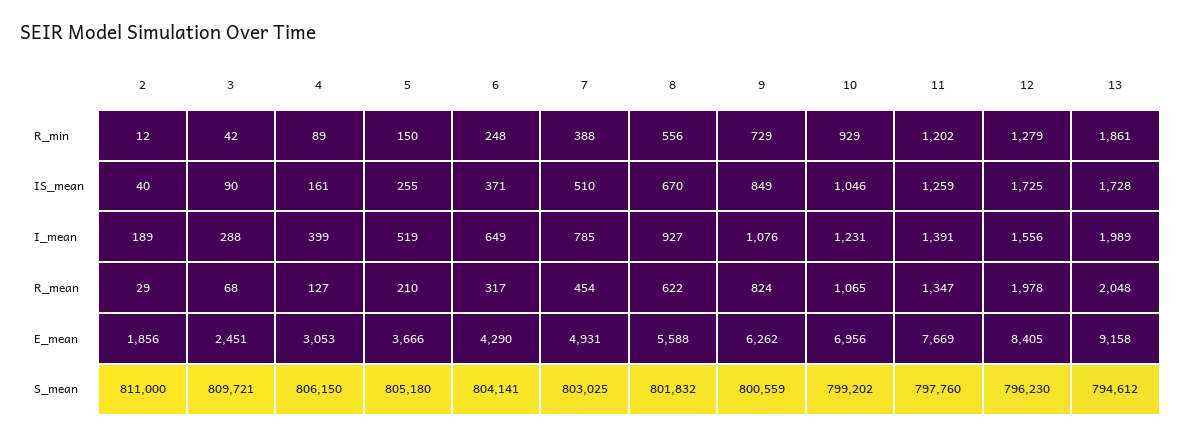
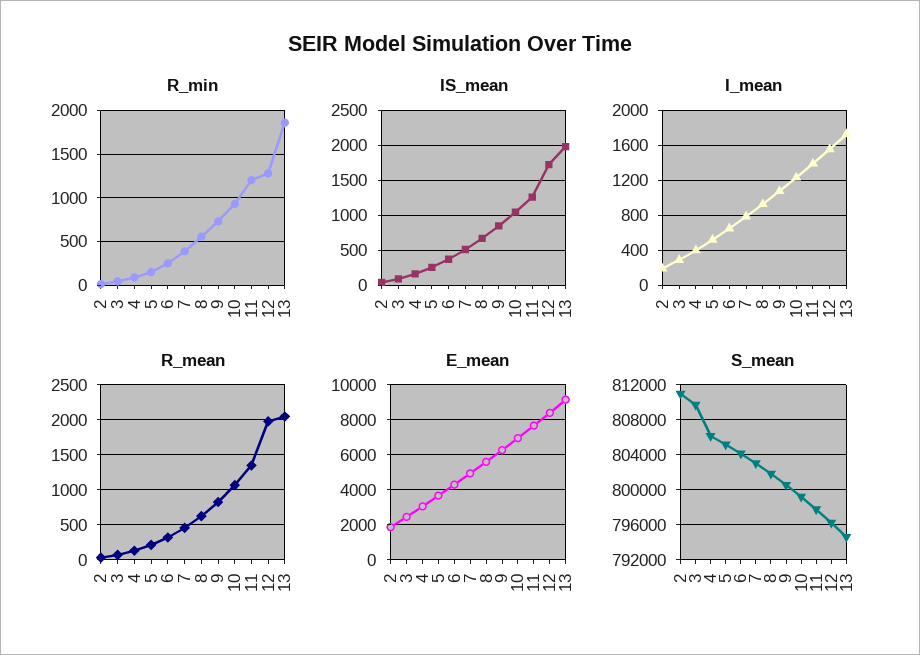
IS_mean, 13: 1728 -> 2000
I_mean, 13: 1989 -> 1700

